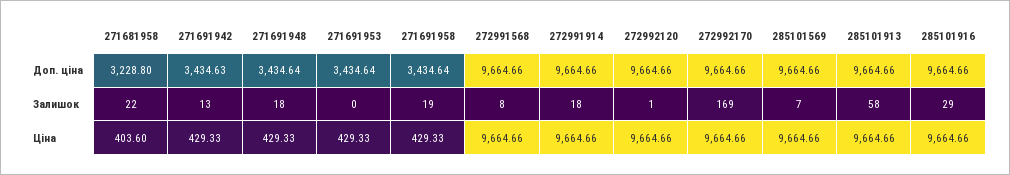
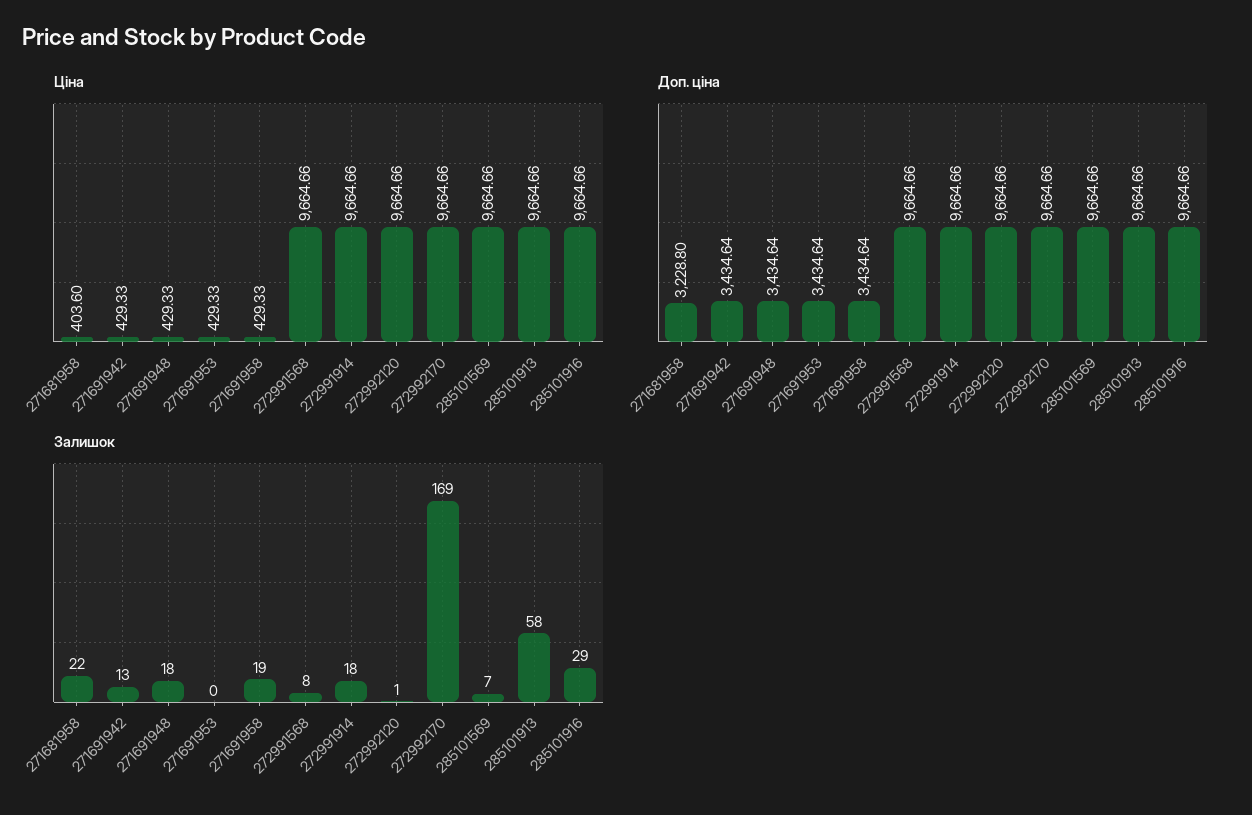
Доп. ціна, 271691942: 3434.63 -> 3434.64

